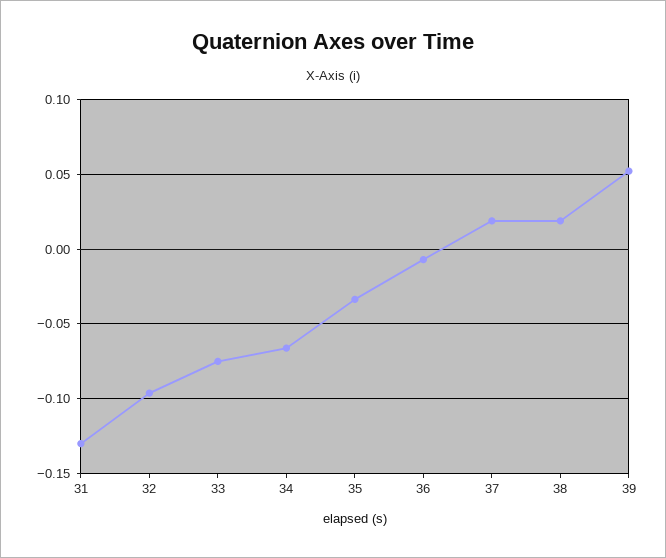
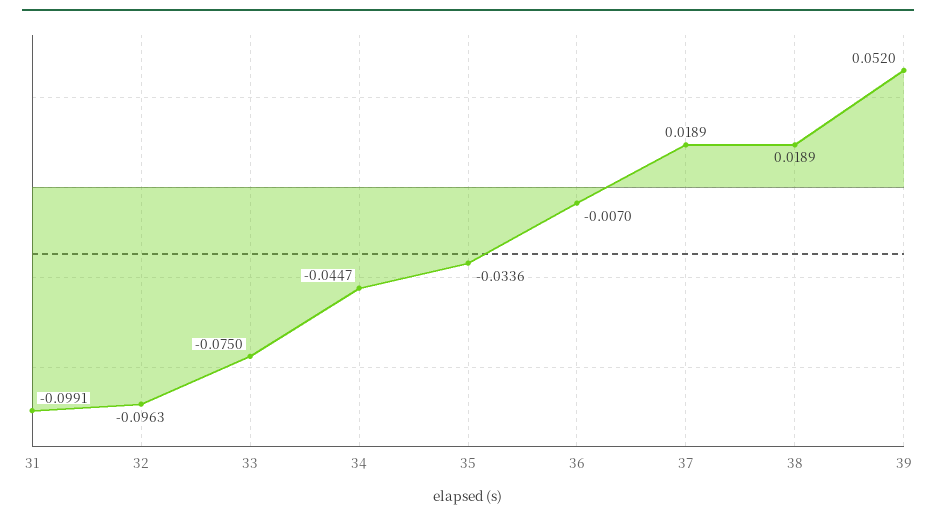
31: -0.13 -> -0.0991
34: -0.065 -> -0.0447

